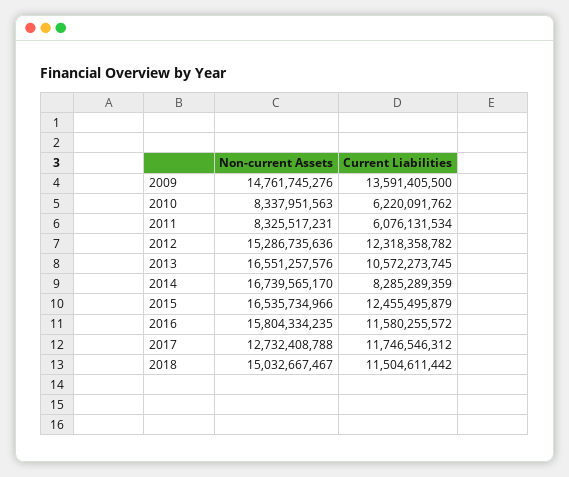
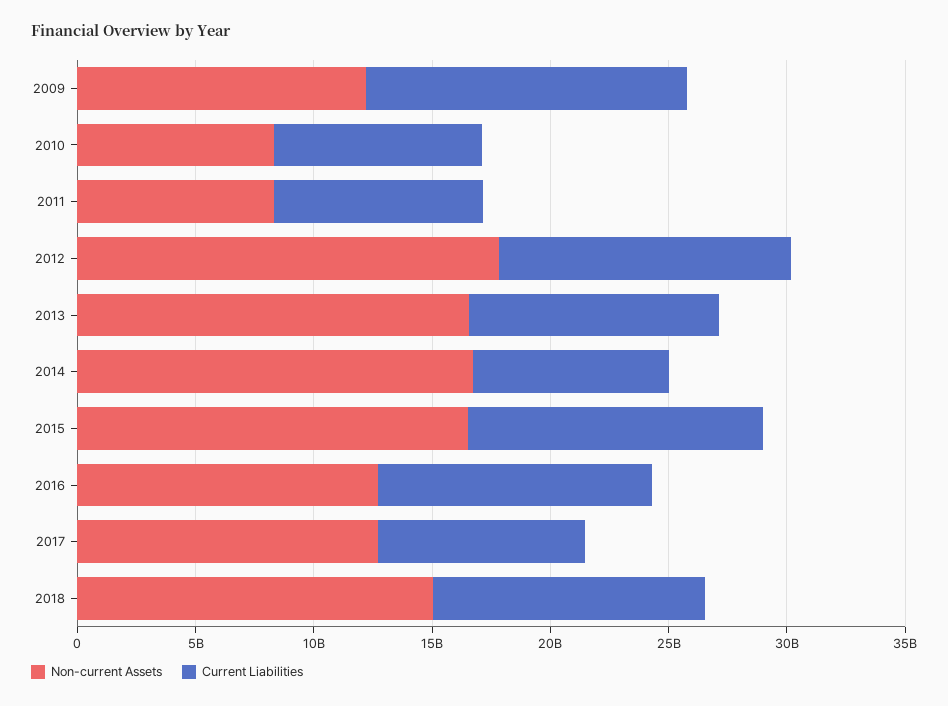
Non-current Assets, 2009: 14761745276 -> 12000000000
Current Liabilities, 2010: 6220091762 -> 9000000000
Current Liabilities, 2011: 6076131534 -> 9000000000
Non-current Assets, 2012: 15286735636 -> 18000000000
Non-current Assets, 2016: 15804334235 -> 13000000000
Current Liabilities, 2017: 11746546312 -> 9000000000

